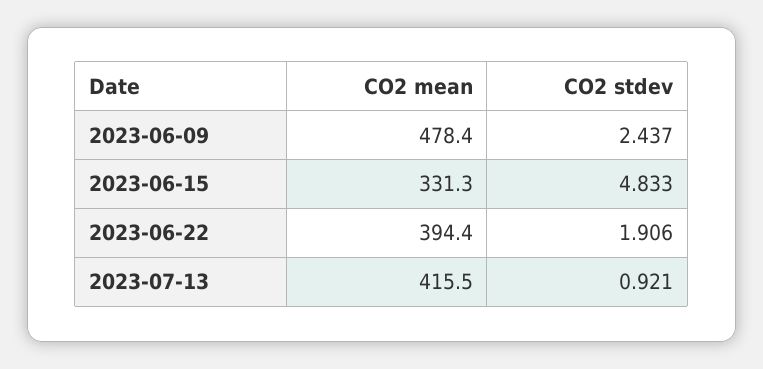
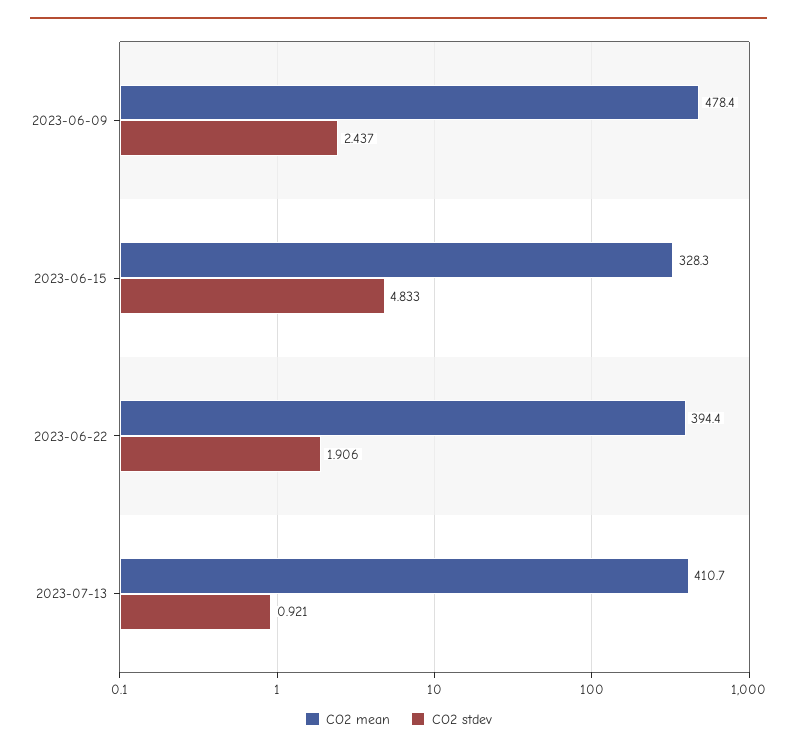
CO2 mean, 2023-06-15: 331.3 -> 328.3
CO2 mean, 2023-07-13: 415.5 -> 410.7

